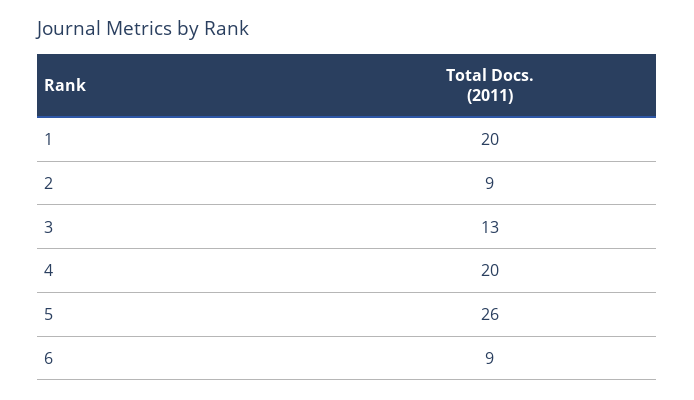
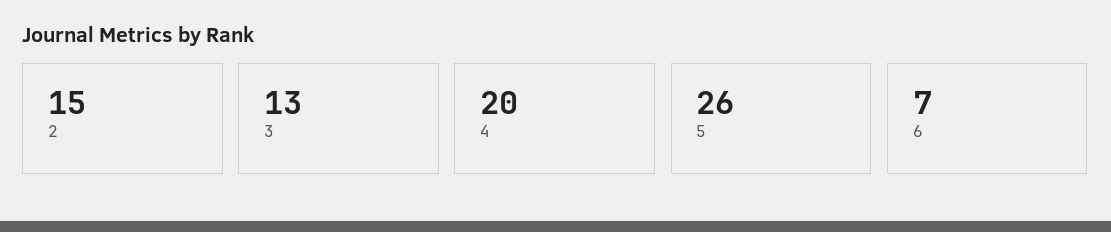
1: 20 -> none
2: 9 -> 15
6: 9 -> 7

